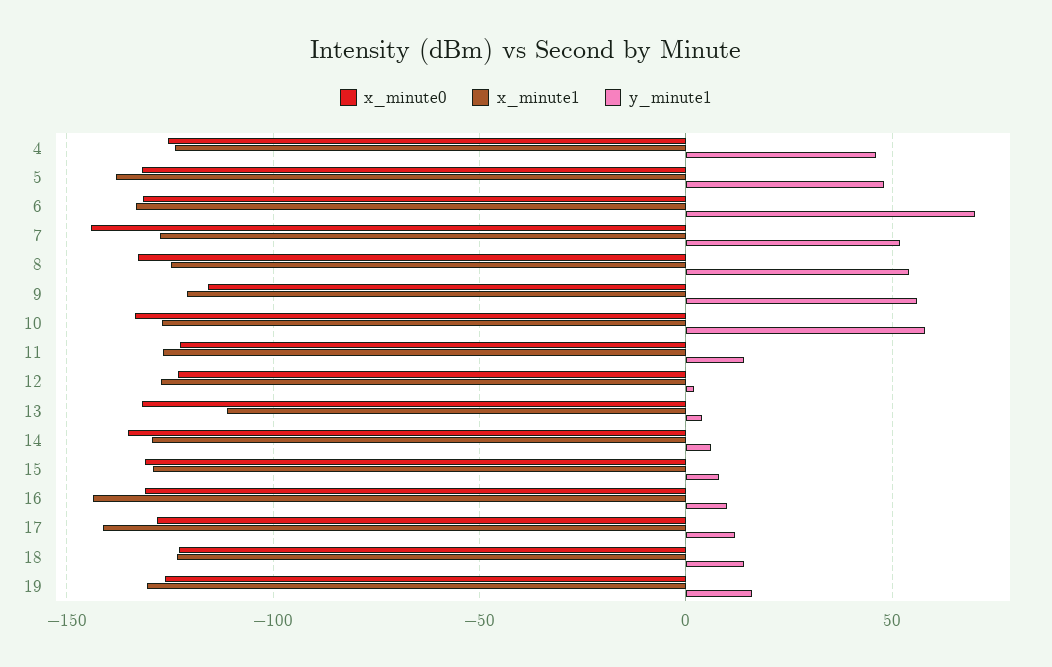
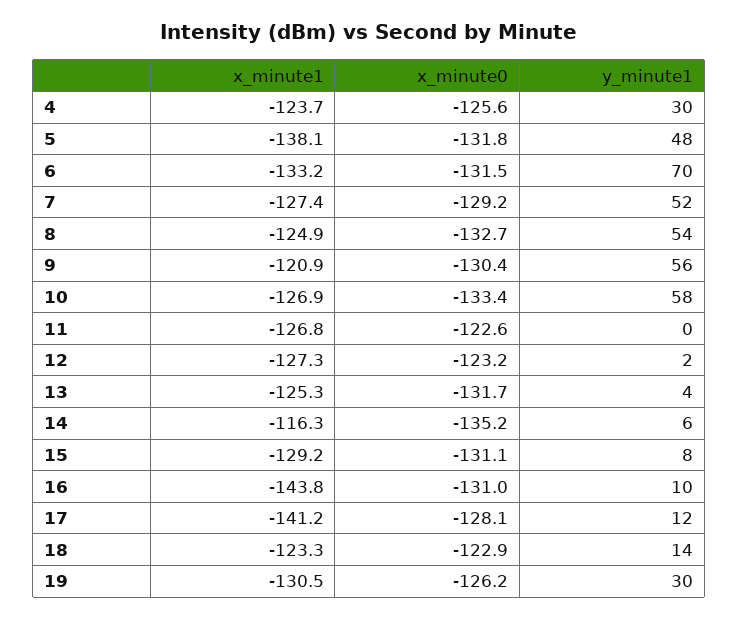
y_minute1, 4: 45 -> 30
x_minute0, 7: -145 -> -129.2
x_minute0, 9: -115 -> -130.4
y_minute1, 11: 15 -> 0
x_minute1, 13: -110 -> -125.3
x_minute1, 14: -130 -> -116.3
y_minute1, 19: 15 -> 30

